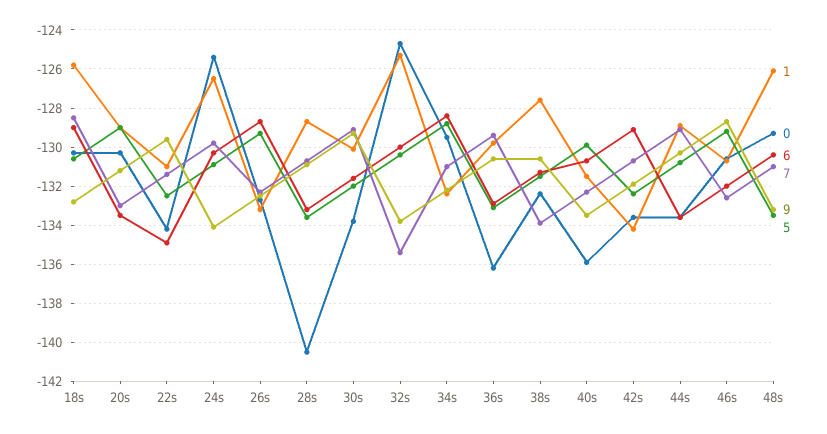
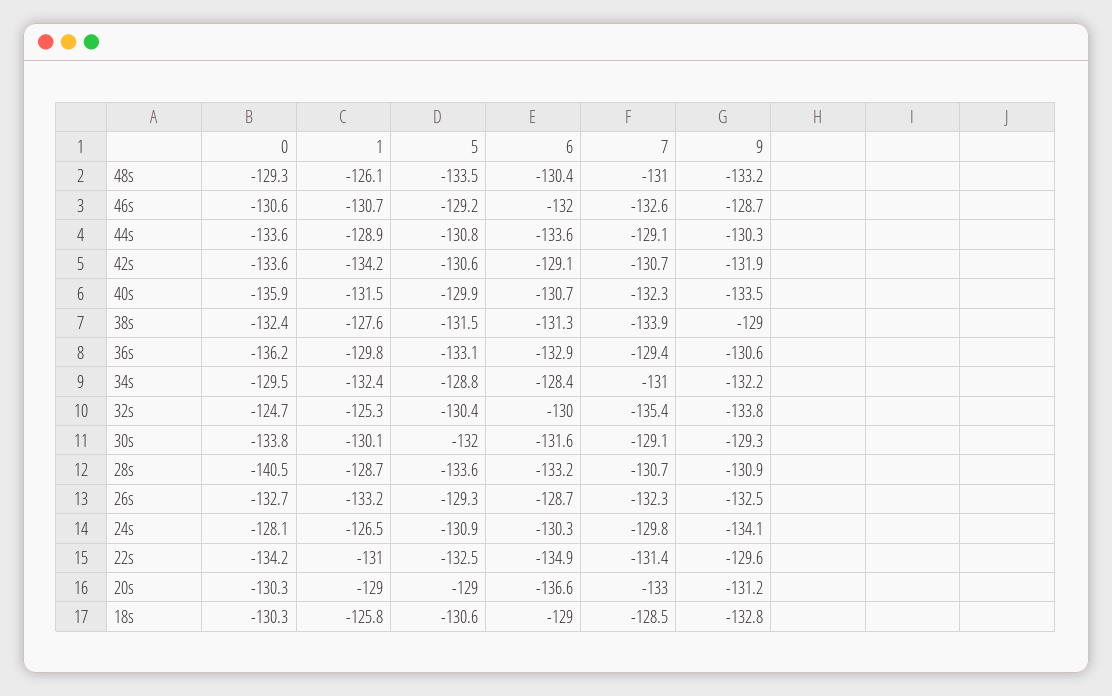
6, 20s: -133.5 -> -136.6
0, 24s: -125.5 -> -128.1
9, 38s: -130.5 -> -129
5, 42s: -132.5 -> -130.6

